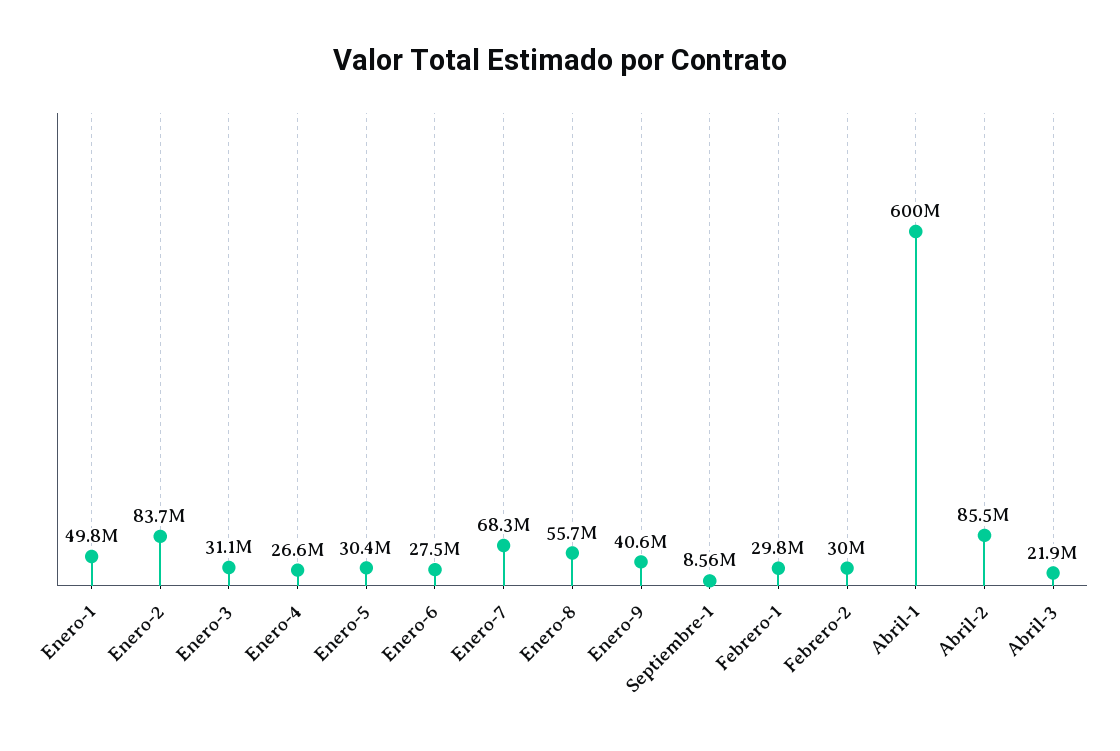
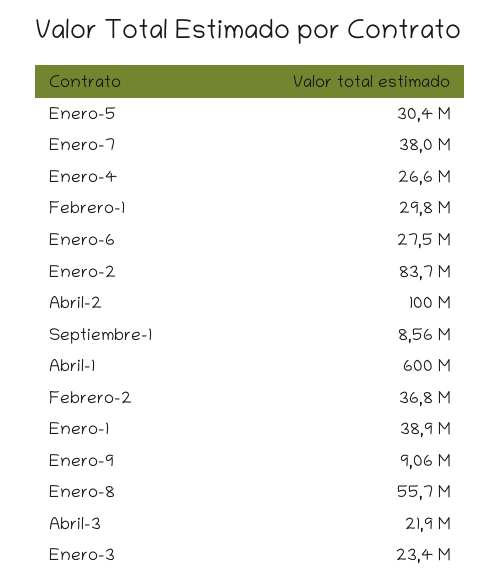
Enero-1: 49800000 -> 38900000
Enero-3: 31100000 -> 23400000
Enero-7: 68300000 -> 38000000
Enero-9: 40600000 -> 9060000
Febrero-2: 30000000 -> 36800000
Abril-2: 85500000 -> 100000000

